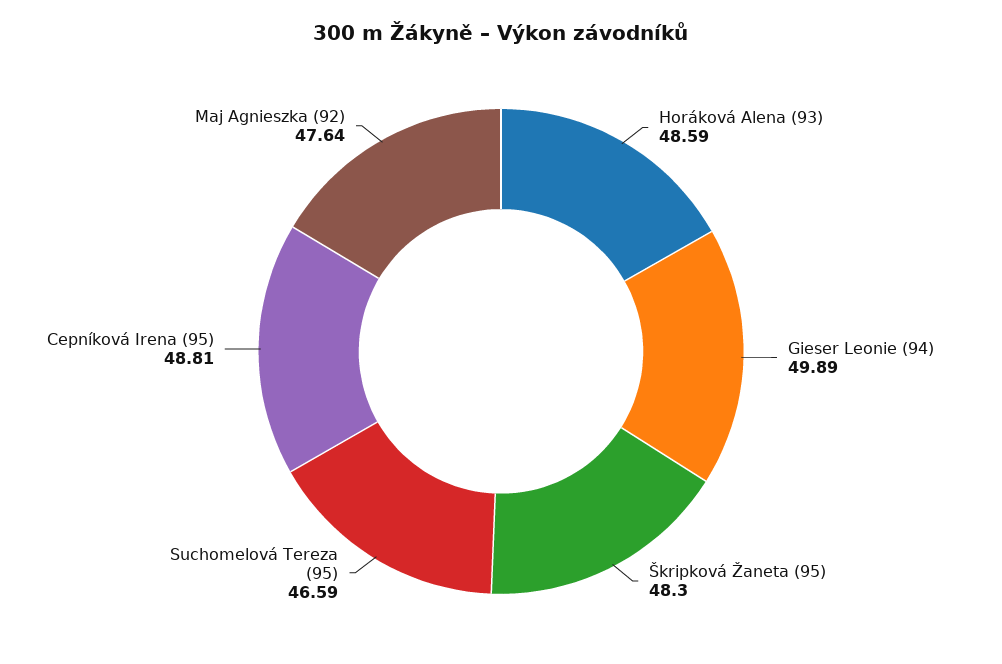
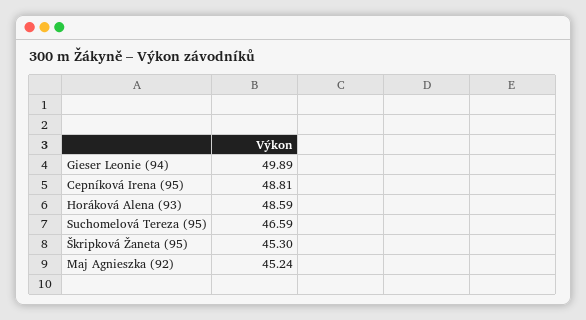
Škripková Žaneta (95): 48.3 -> 45.3
Maj Agnieszka (92): 47.64 -> 45.24

